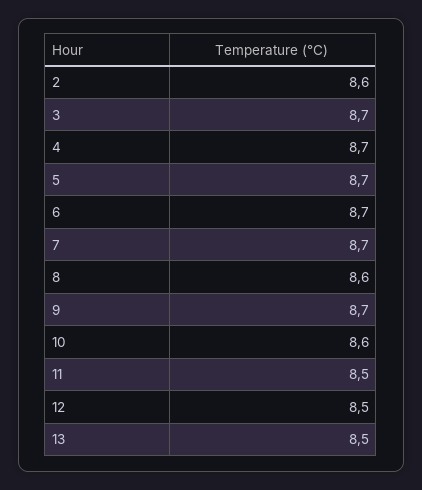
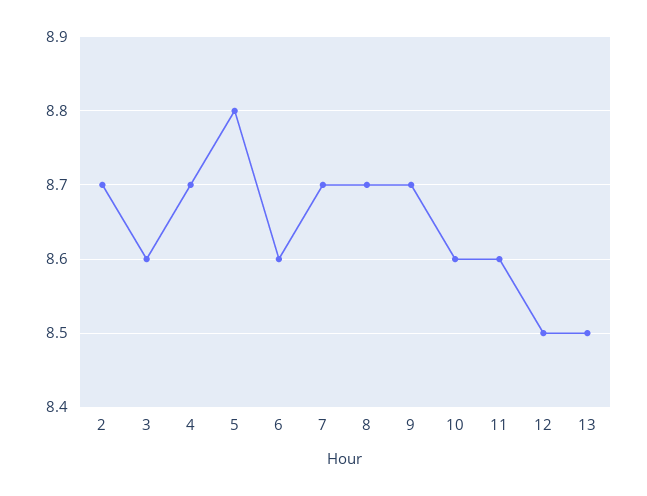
2: 8.6 -> 8.7
3: 8.7 -> 8.6
5: 8.7 -> 8.8
6: 8.7 -> 8.6
8: 8.6 -> 8.7
11: 8.5 -> 8.6

